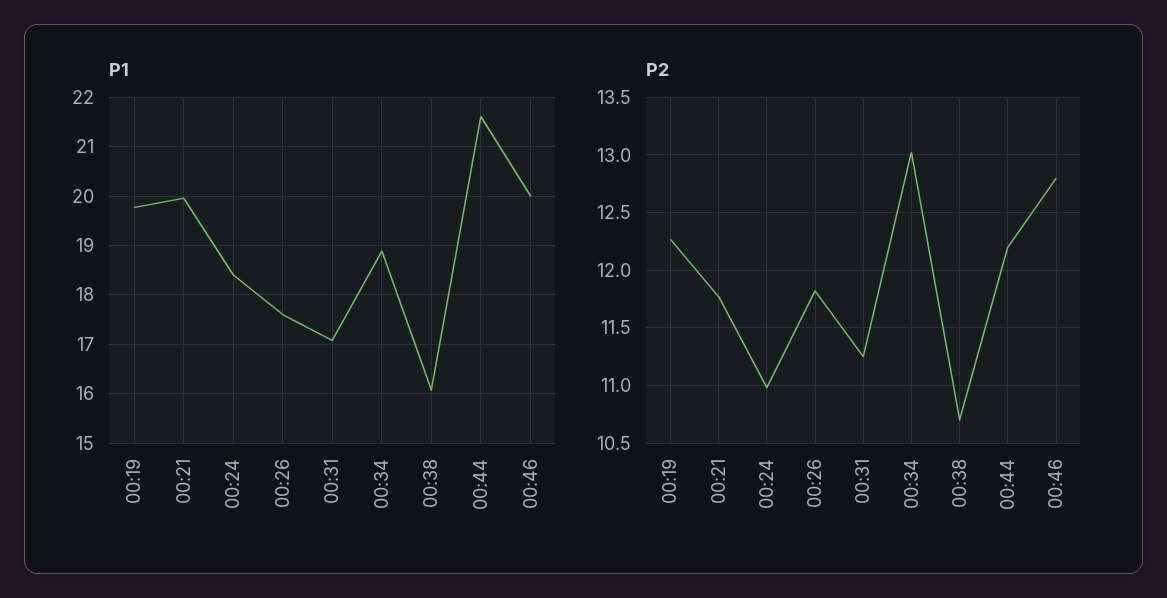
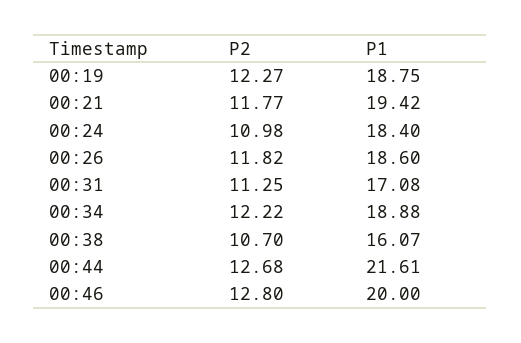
P1, 00:19: 19.8 -> 18.75
P1, 00:21: 20 -> 19.42
P1, 00:26: 17.6 -> 18.6
P2, 00:34: 13 -> 12.22
P2, 00:44: 12.2 -> 12.68

